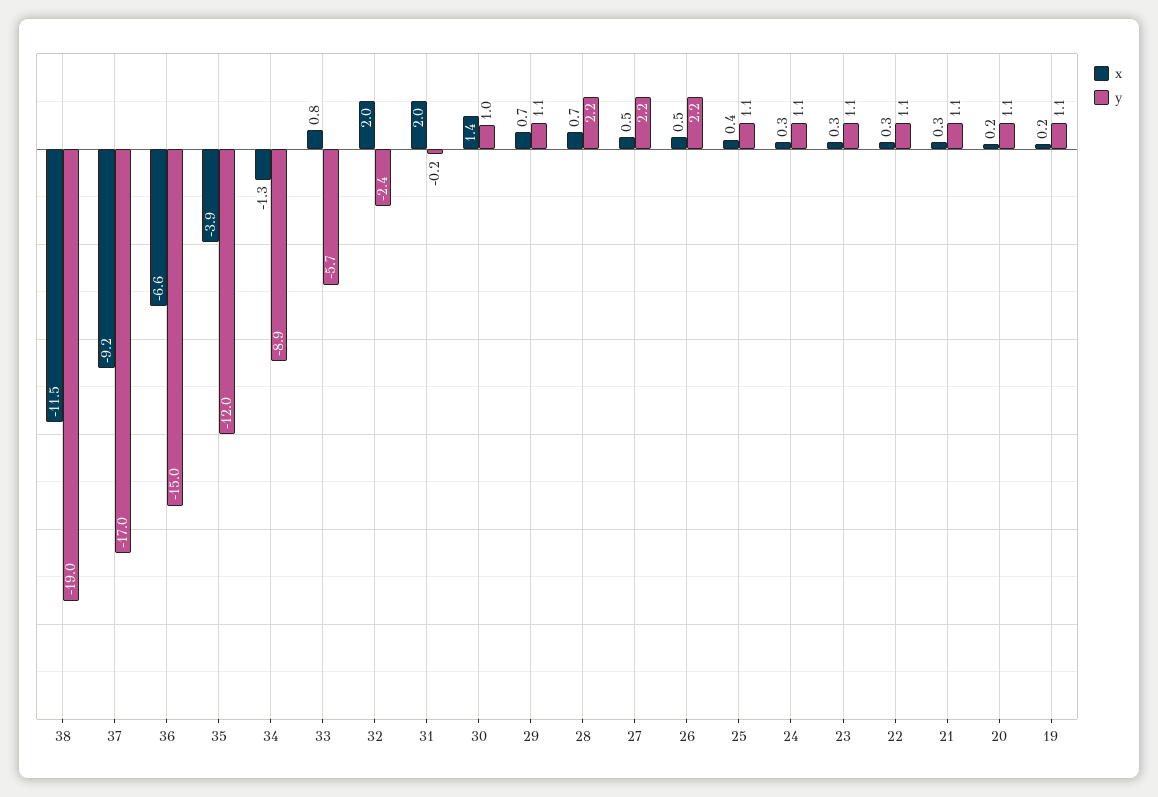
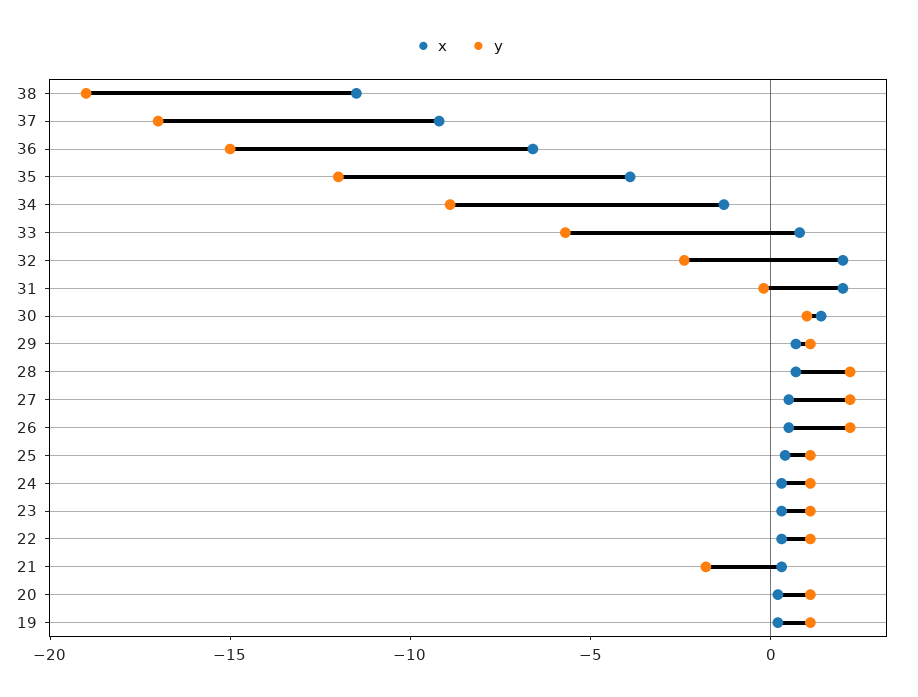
y, 21: 1.1 -> -2

